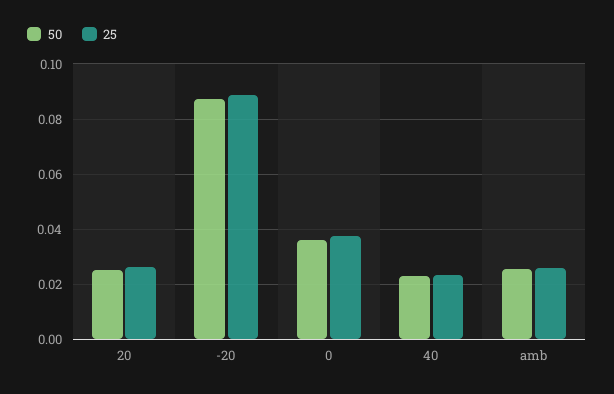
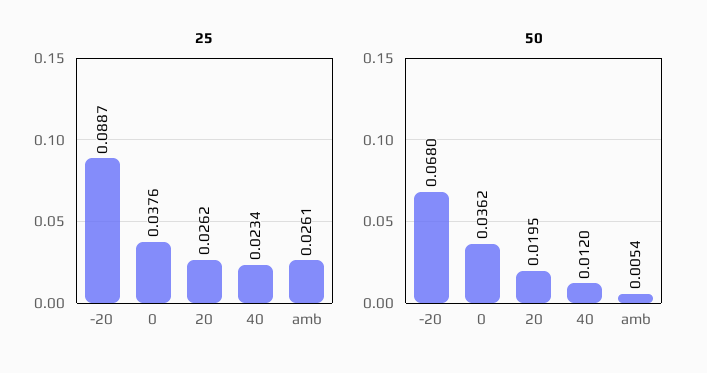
50, 20: 0.025 -> 0.0195
50, -20: 0.0875 -> 0.068
50, 40: 0.0225 -> 0.012
50, amb: 0.025 -> 0.0054

